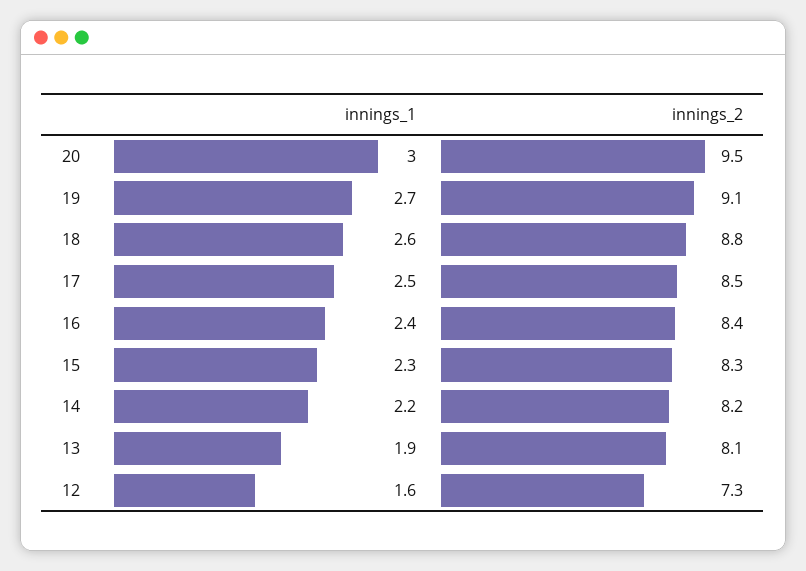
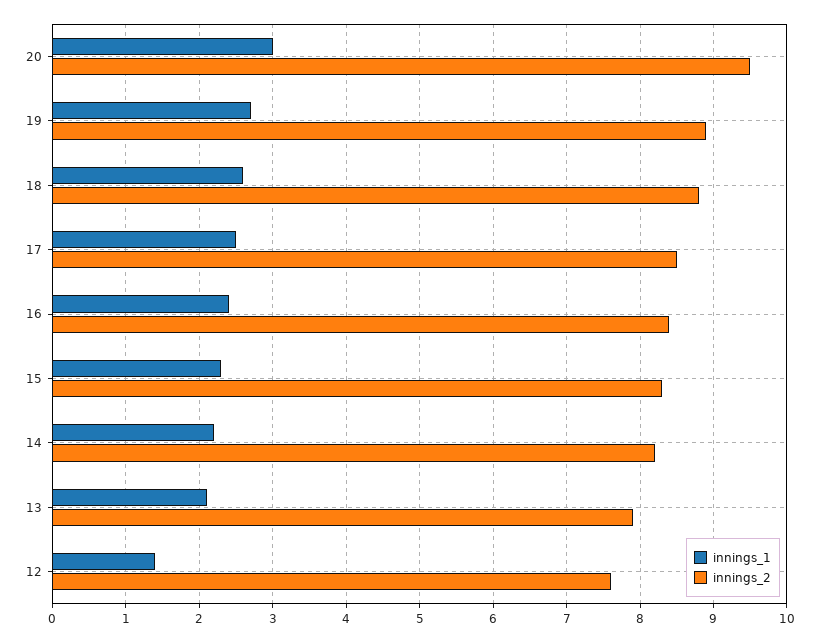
innings_2, 19: 9.1 -> 8.9
innings_1, 13: 1.9 -> 2.1
innings_2, 13: 8.1 -> 7.9
innings_1, 12: 1.6 -> 1.4
innings_2, 12: 7.3 -> 7.6

